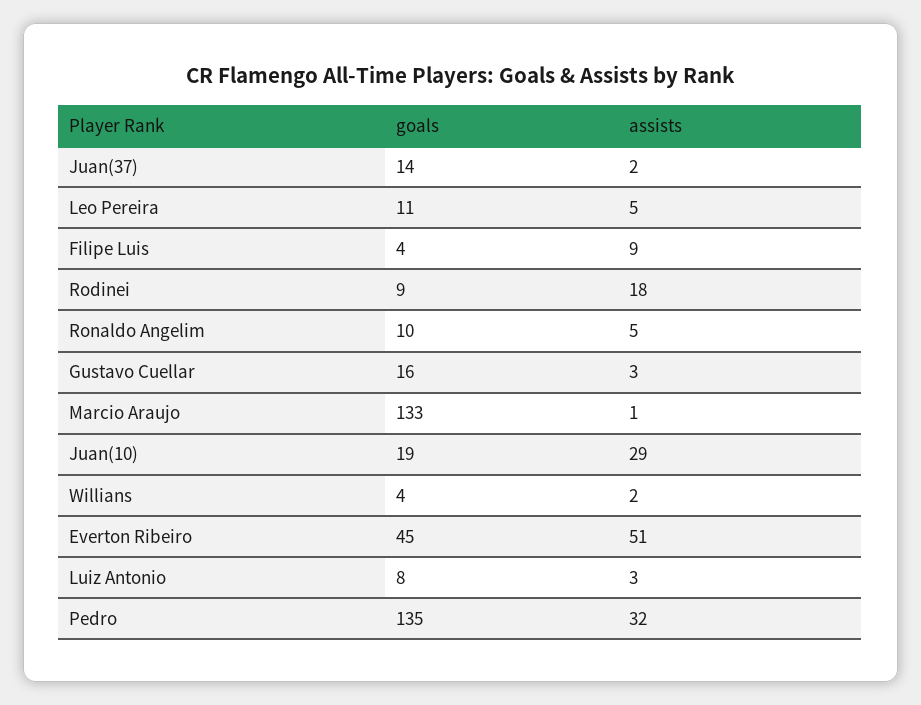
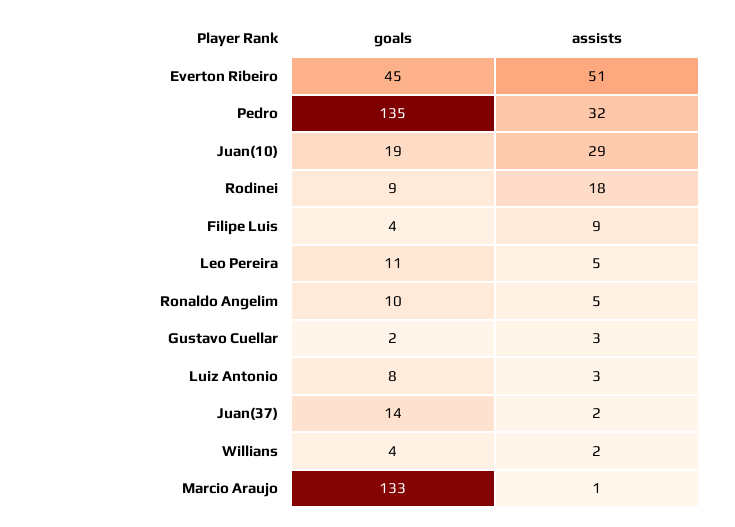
goals, Gustavo Cuellar: 16 -> 2

